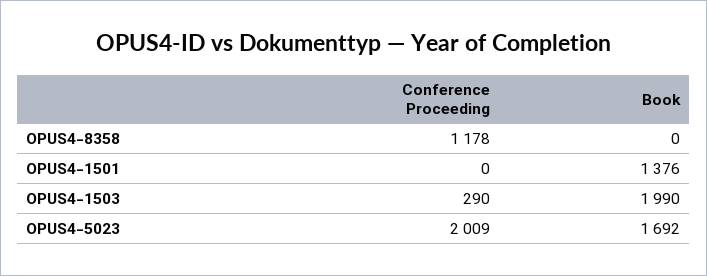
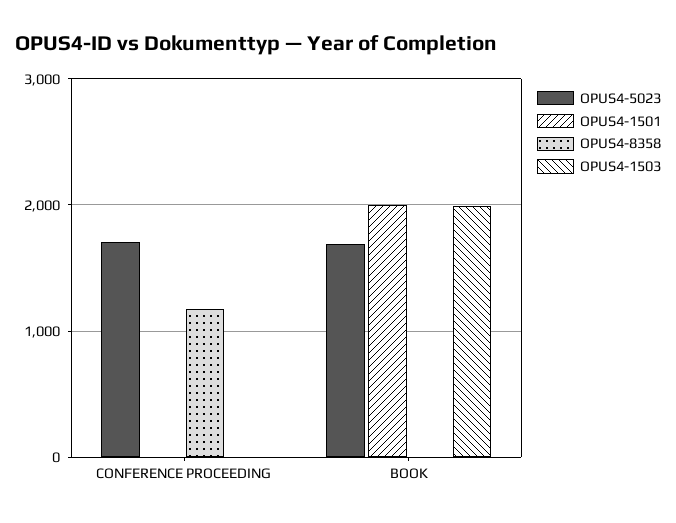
OPUS4-1501, Book: 1376 -> 2000
OPUS4-1503, Conference Proceeding: 290 -> 0
OPUS4-5023, Conference Proceeding: 2009 -> 1700

